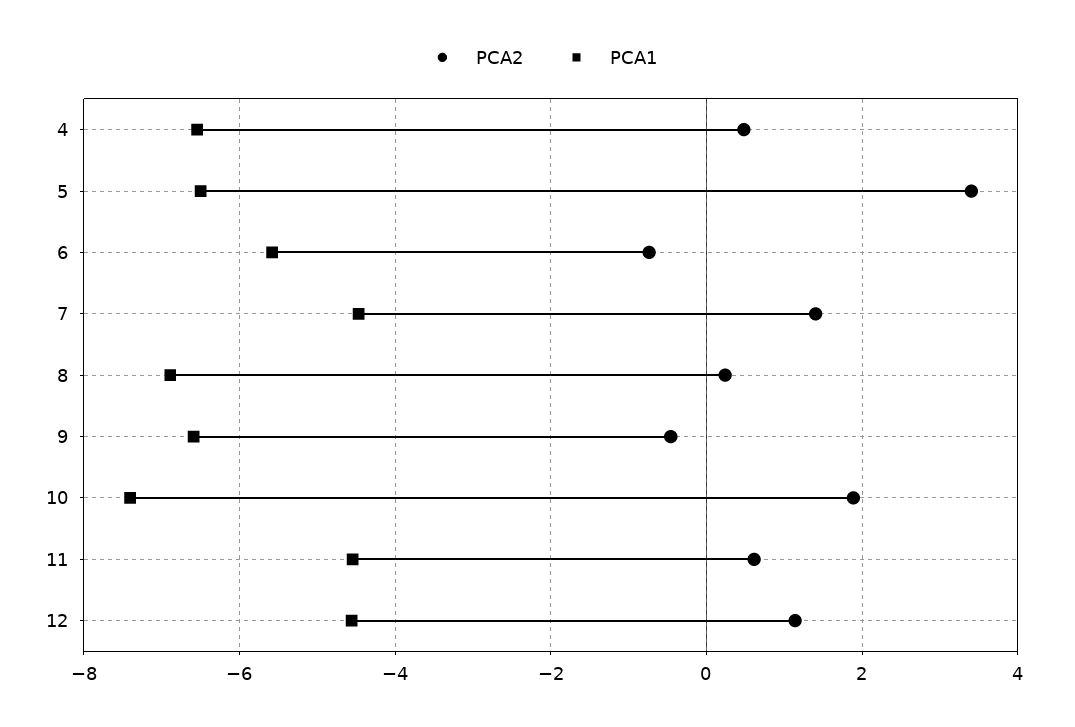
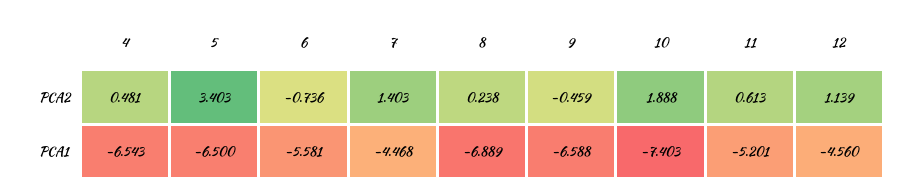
PCA1, 11: -4.6 -> -5.201

